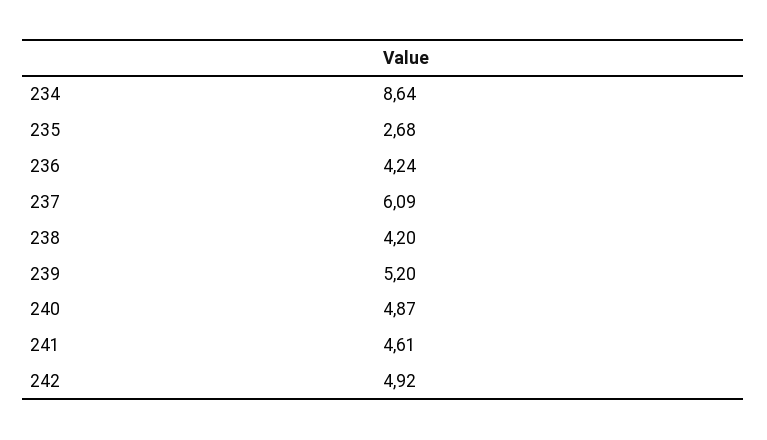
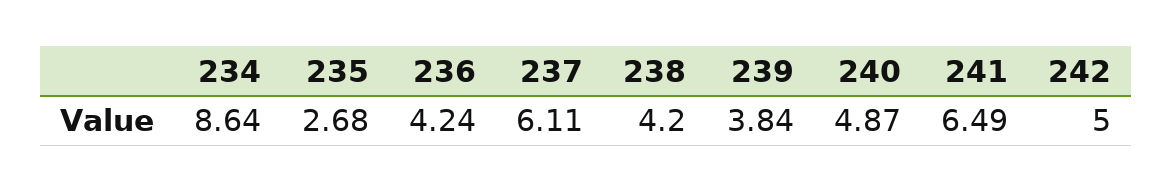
237: 6.09 -> 6.11
239: 5.2 -> 3.84
241: 4.61 -> 6.49
242: 4.92 -> 5

